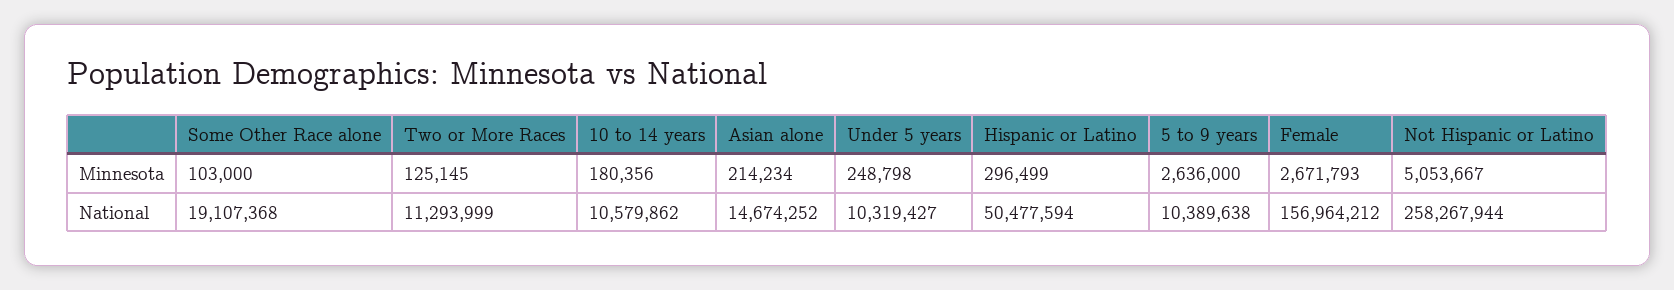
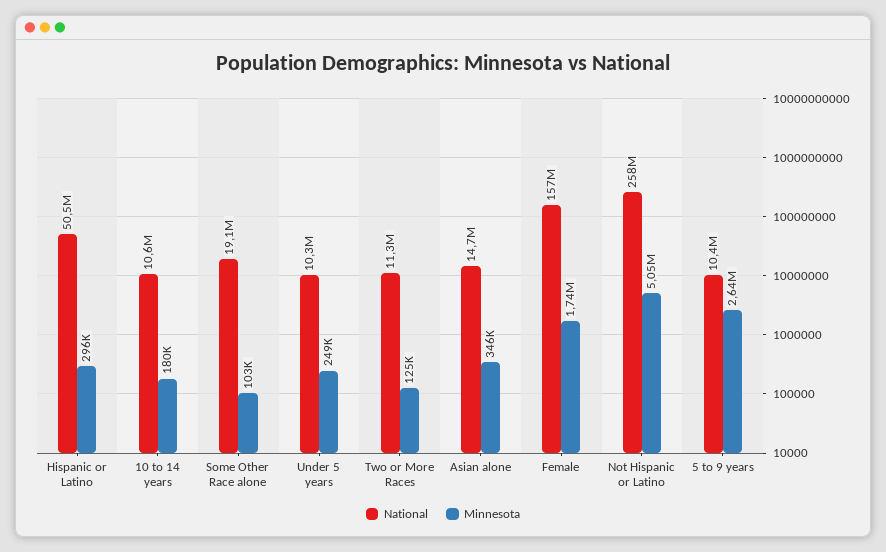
Minnesota, Asian alone: 214234 -> 346000
Minnesota, Female: 2671793 -> 1740000

